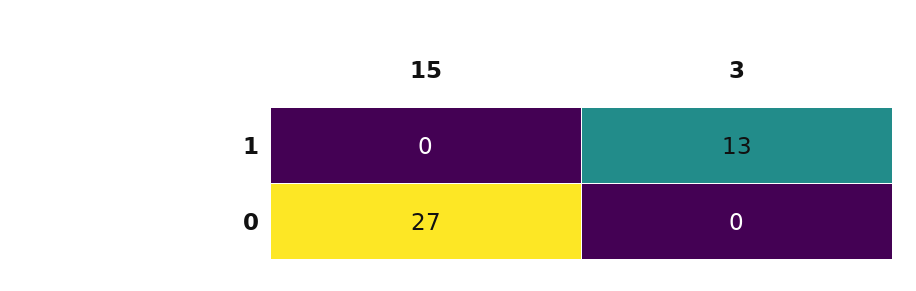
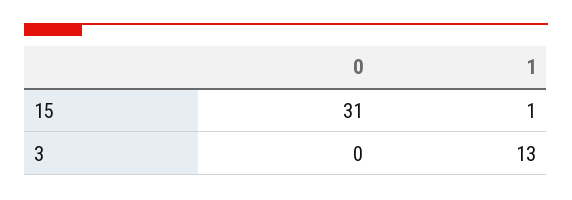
15, 1: 0 -> 1
15, 0: 27 -> 31

